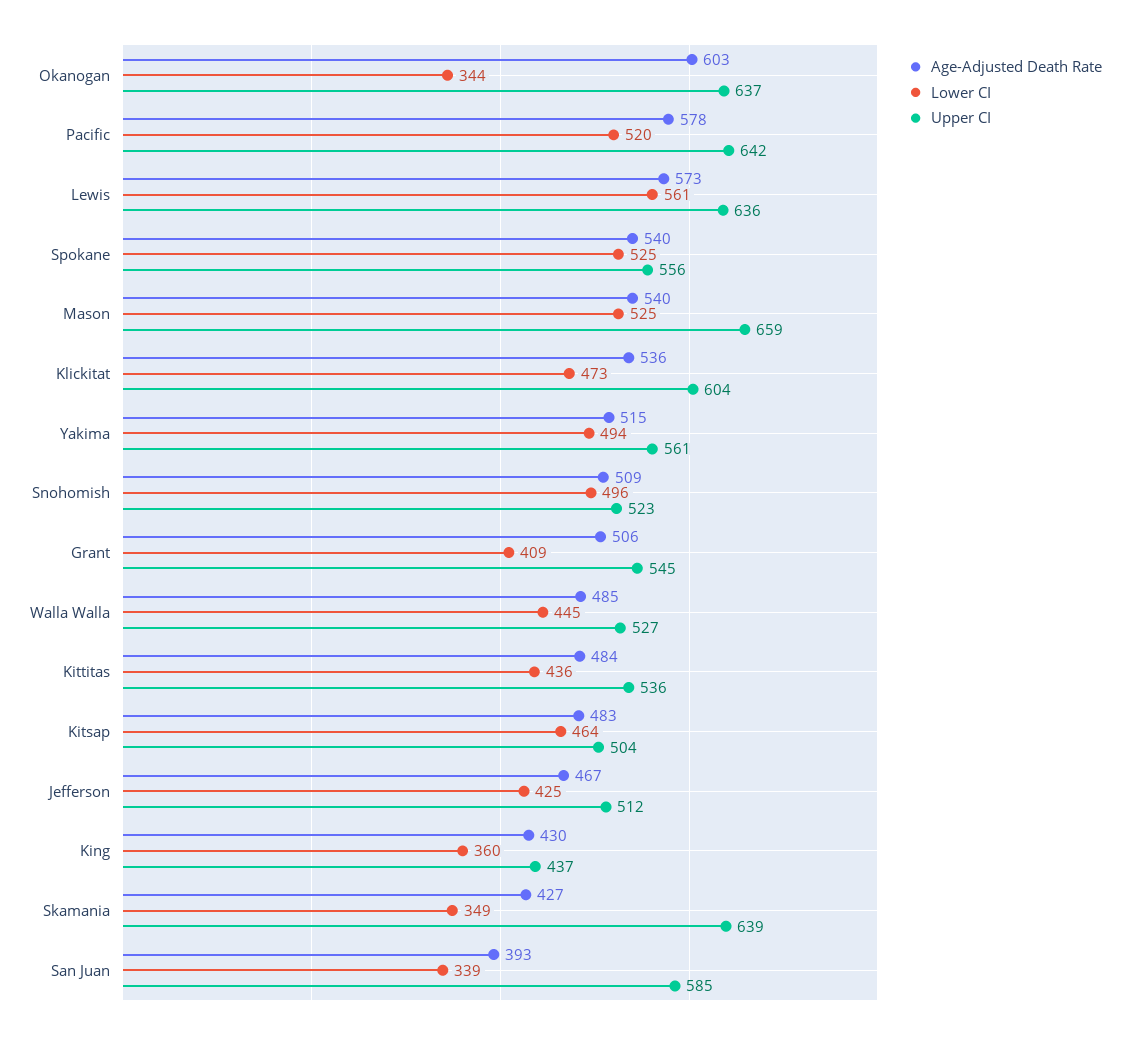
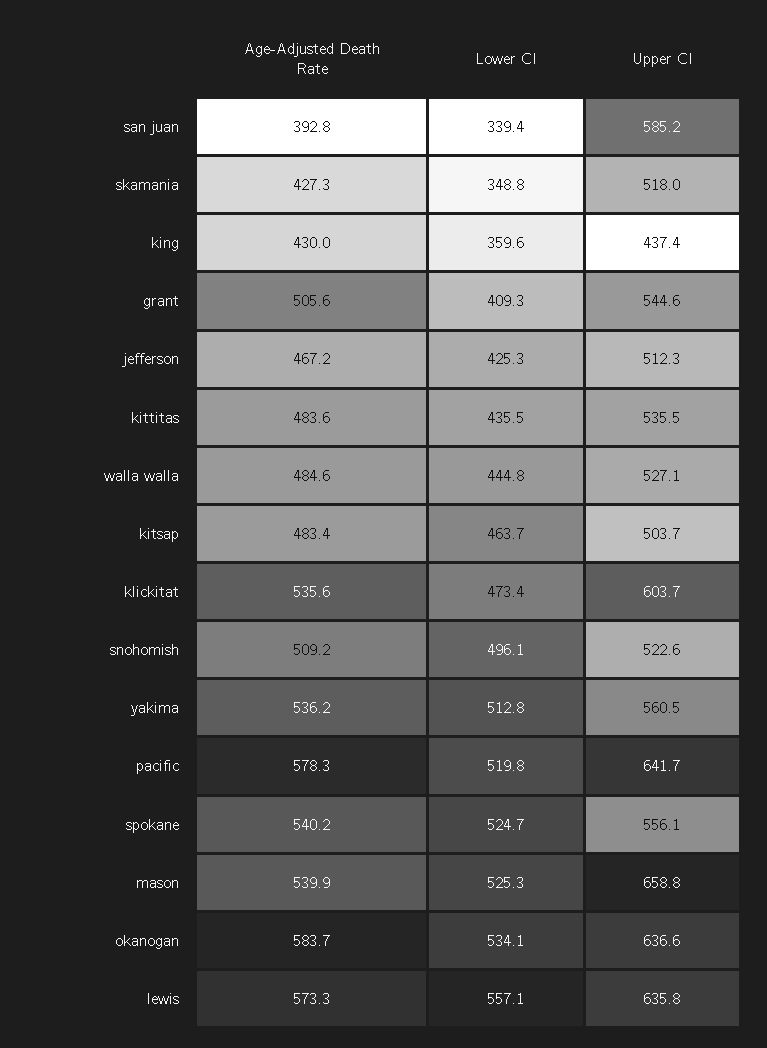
Age-Adjusted Death Rate, Okanogan: 603 -> 583.7
Lower CI, Okanogan: 344 -> 534.1
Lower CI, Lewis: 561 -> 557.1
Age-Adjusted Death Rate, Yakima: 515 -> 536.2
Lower CI, Yakima: 494 -> 512.8
Upper CI, Skamania: 639 -> 518

